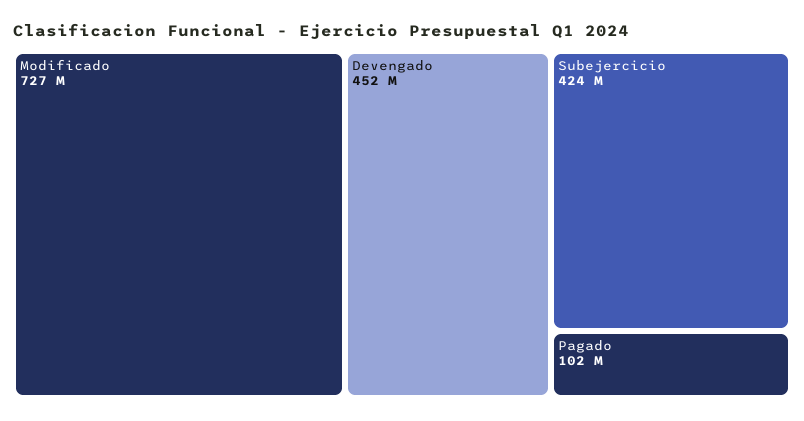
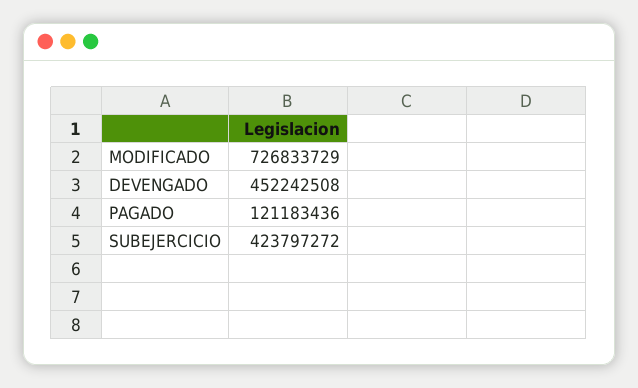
Pagado: 102000000 -> 121183436

